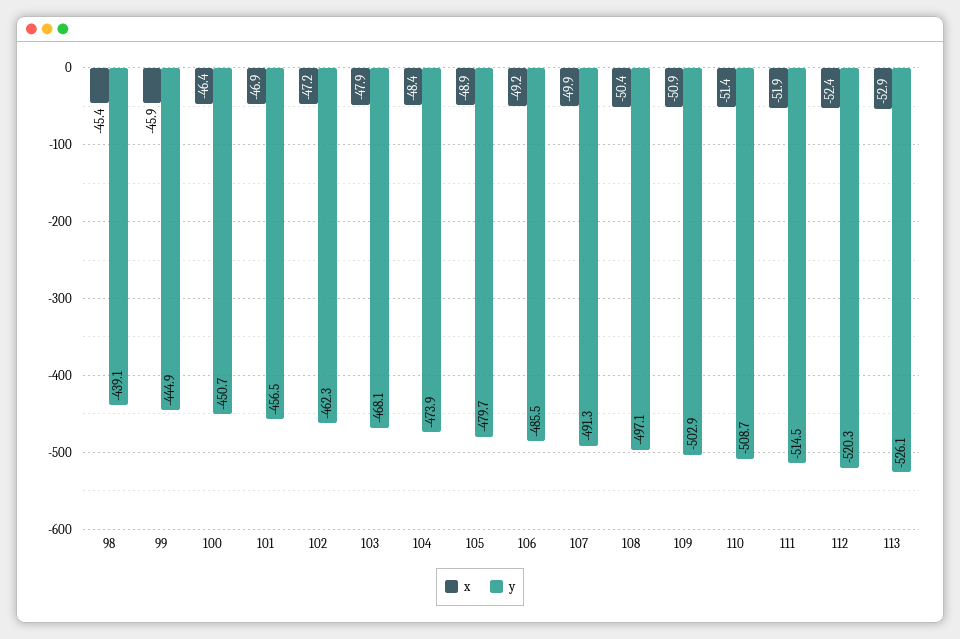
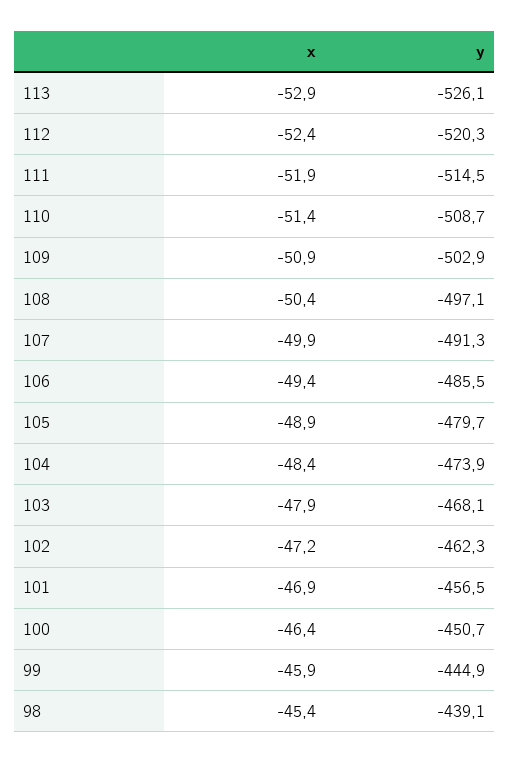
x, 106: -49.2 -> -49.4

